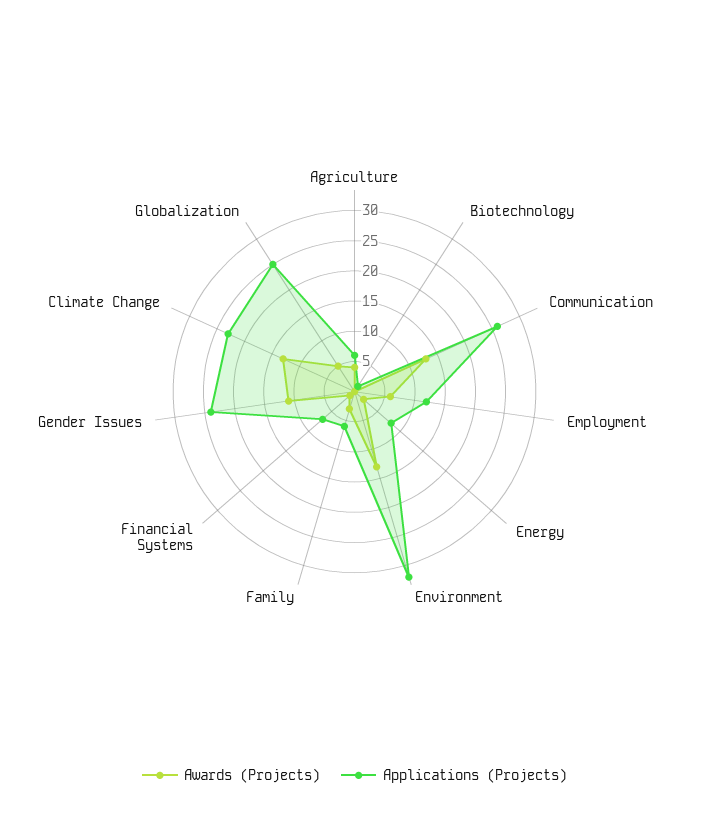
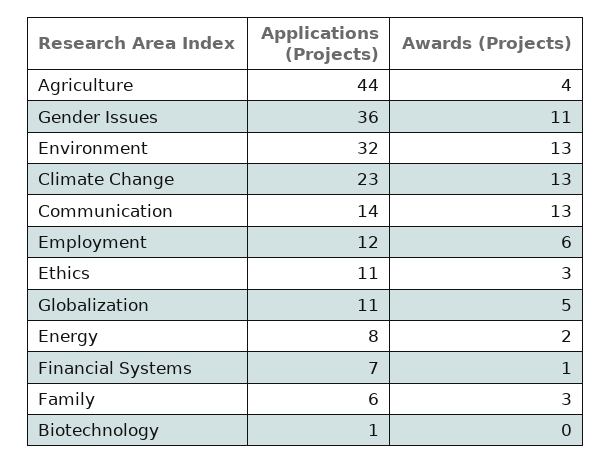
Applications (Projects), Agriculture: 5 -> 44
Applications (Projects), Communication: 25 -> 14
Applications (Projects), Gender Issues: 25 -> 36
Applications (Projects), Globalization: 25 -> 11
Applications (Projects), Ethics: none -> 11
Awards (Projects), Ethics: none -> 3

